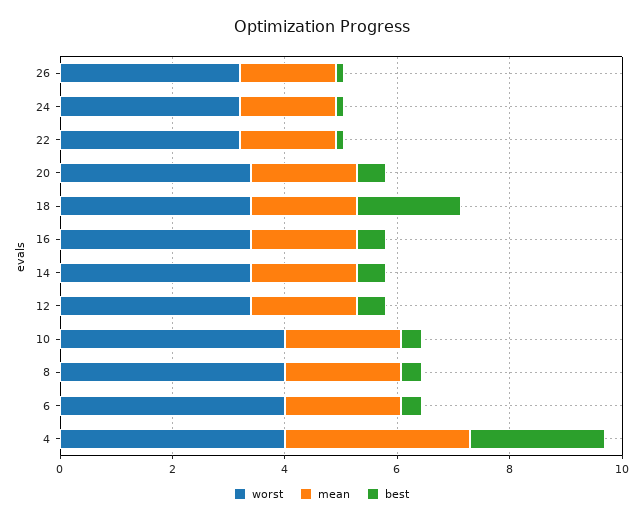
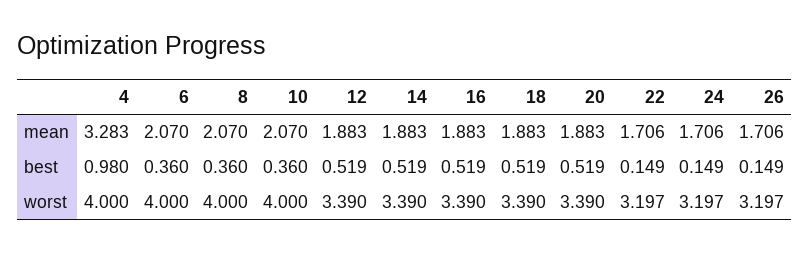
best, 18: 2 -> 0.519
best, 4: 2.5 -> 0.98

